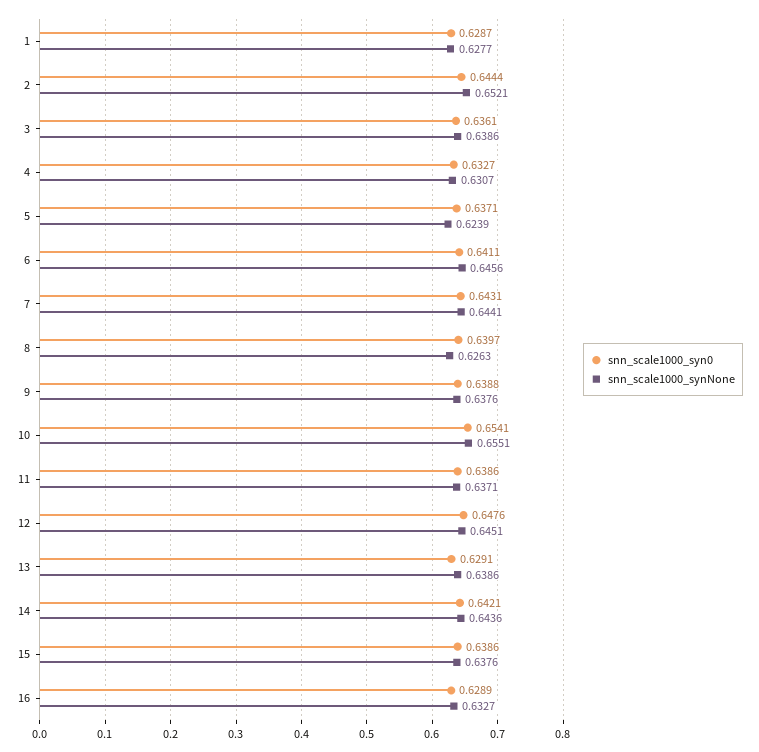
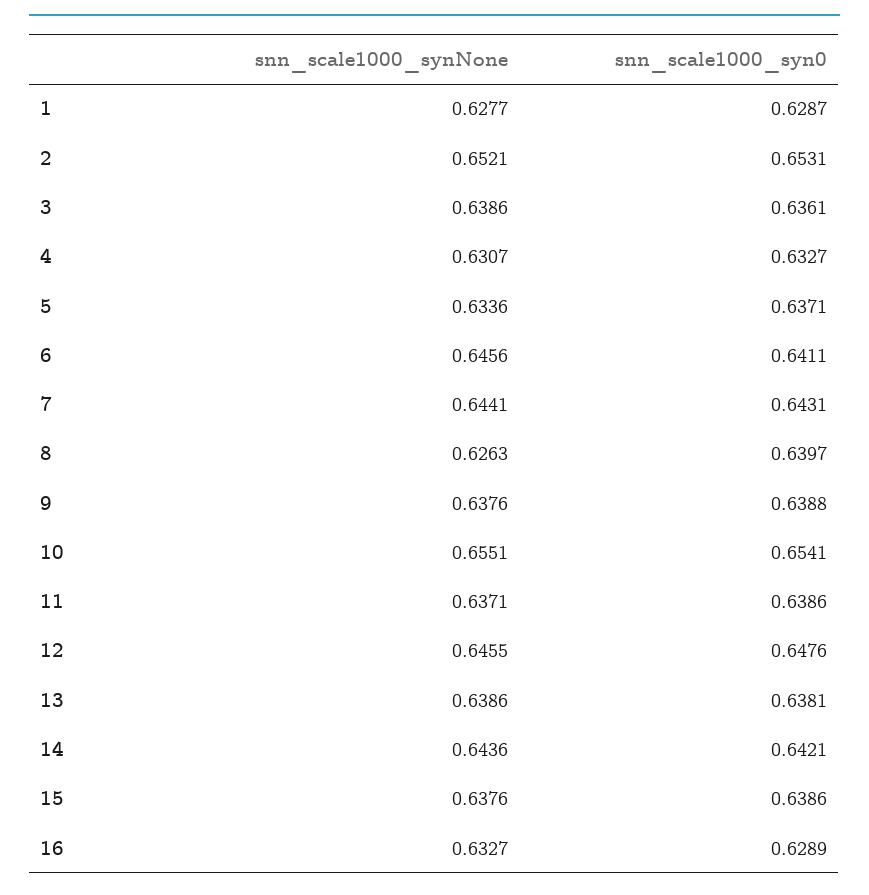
snn_scale1000_syn0, 2: 0.6444 -> 0.6531
snn_scale1000_synNone, 5: 0.6239 -> 0.6336
snn_scale1000_synNone, 12: 0.6451 -> 0.6455
snn_scale1000_syn0, 13: 0.6291 -> 0.6381

